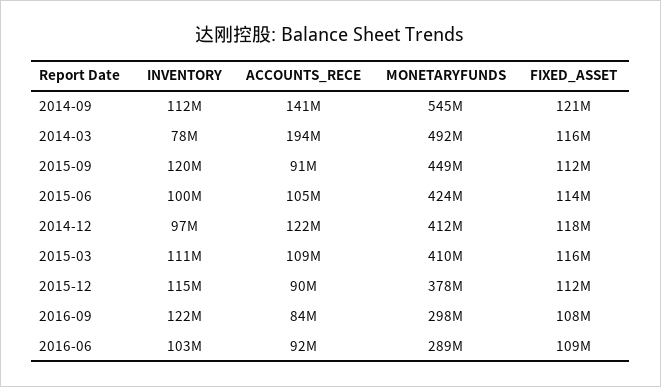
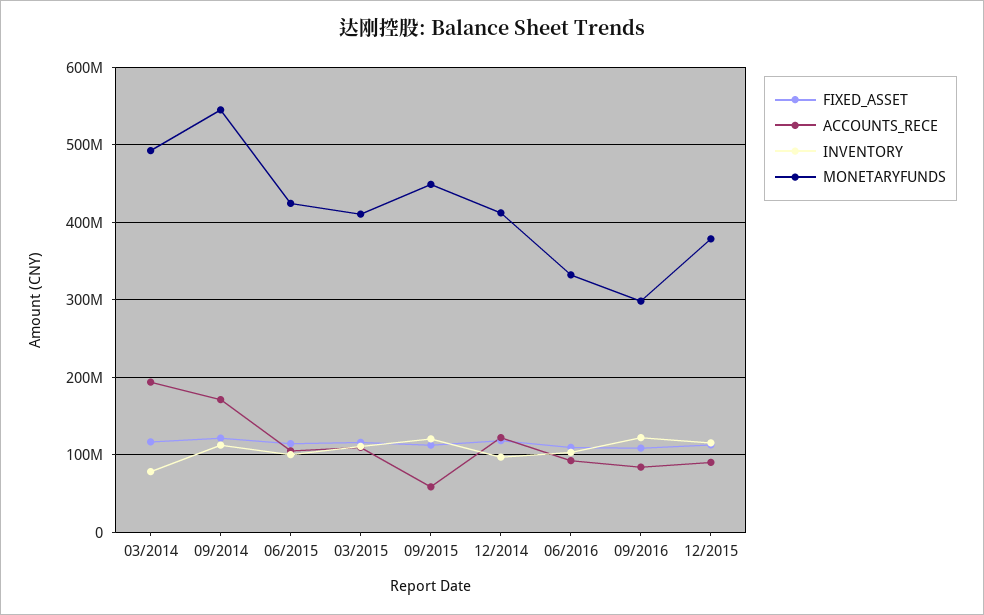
ACCOUNTS_RECE, 2014-09: 141000000 -> 170000000
ACCOUNTS_RECE, 2015-09: 91000000 -> 60000000
MONETARYFUNDS, 2016-06: 289000000 -> 330000000

